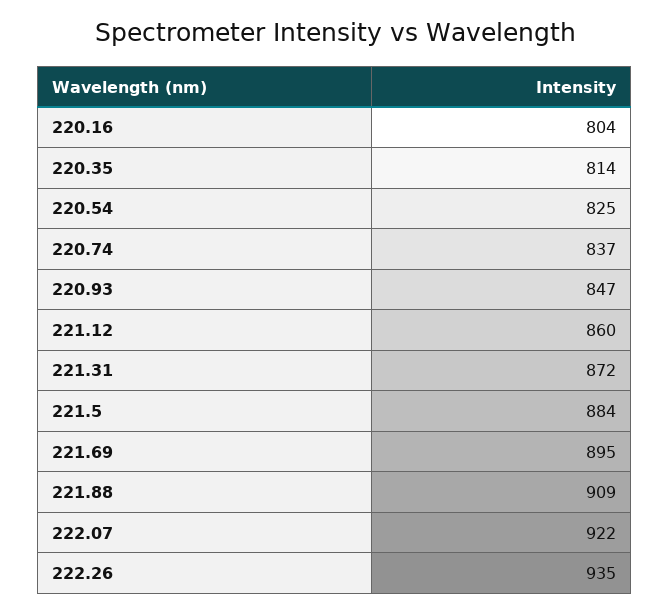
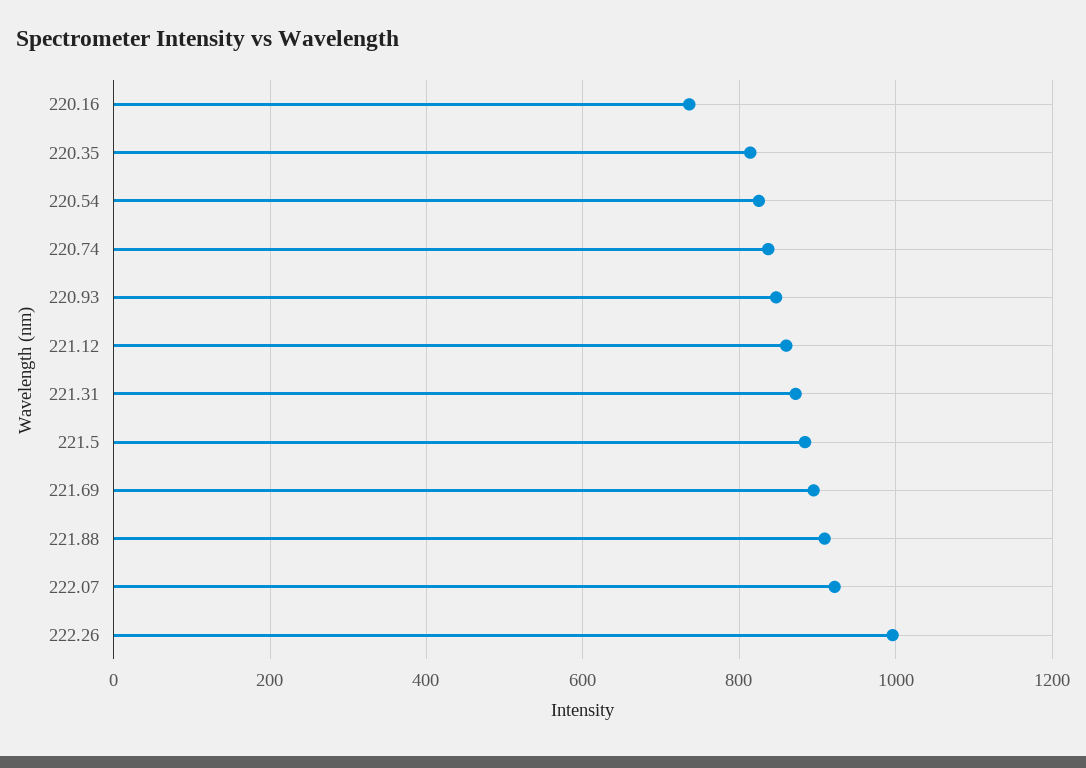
220.16: 804 -> 740
222.26: 935 -> 1000

